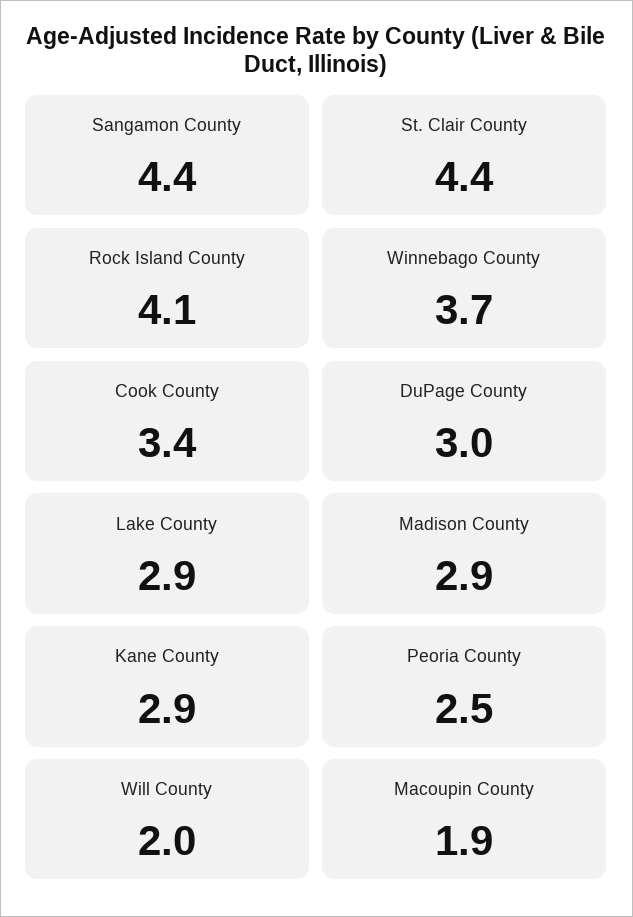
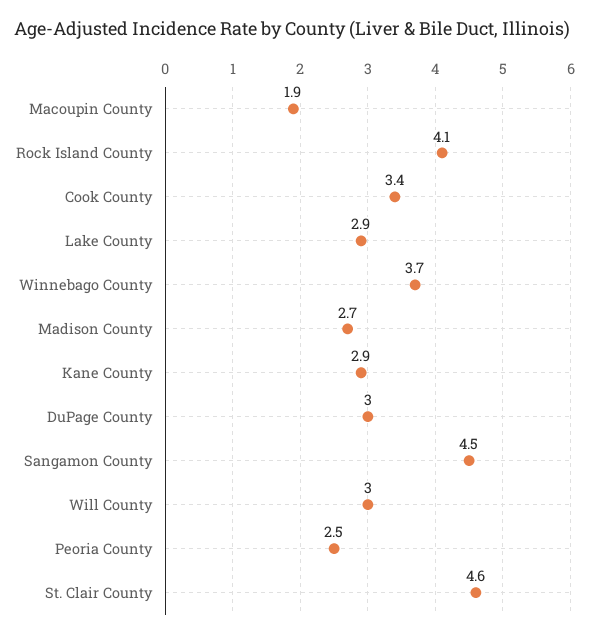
Sangamon County: 4.4 -> 4.5
St. Clair County: 4.4 -> 4.6
Madison County: 2.9 -> 2.7
Will County: 2 -> 3

